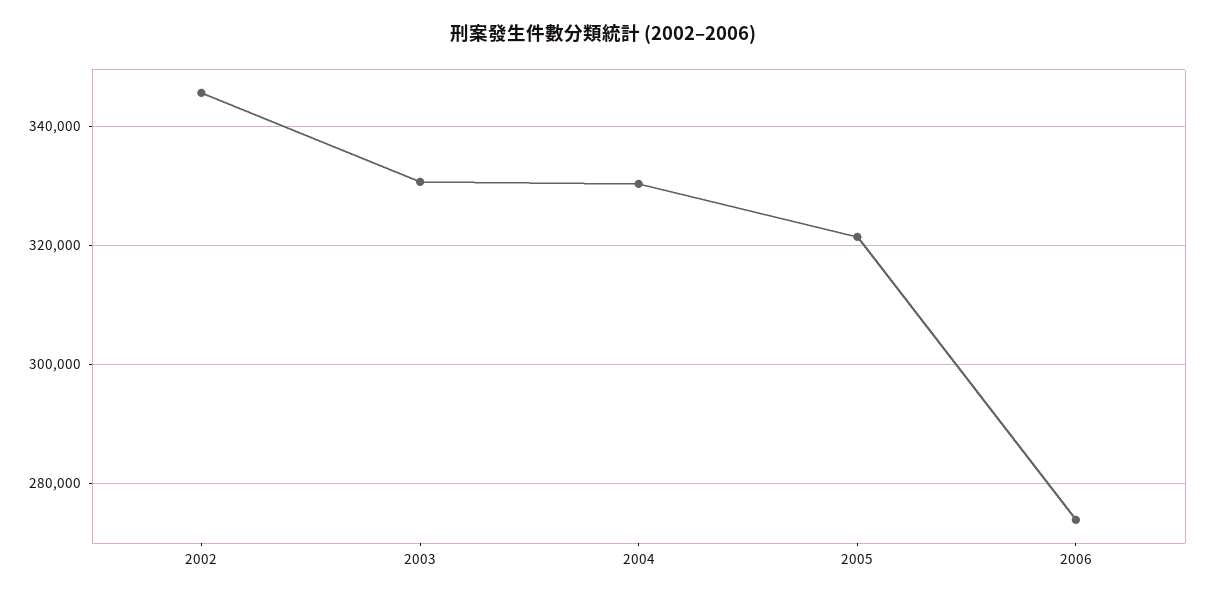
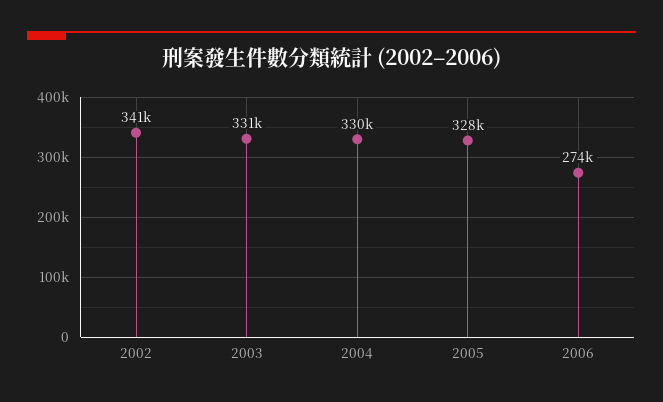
2002: 346000 -> 341000
2005: 322000 -> 328000

